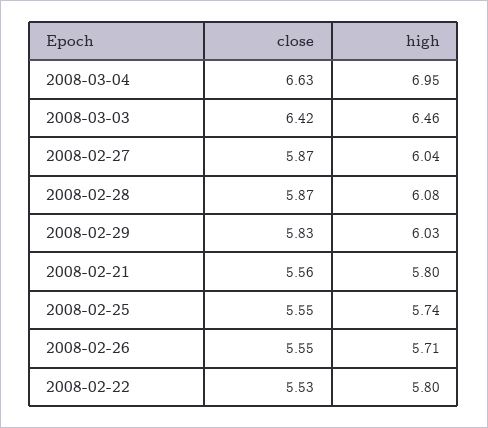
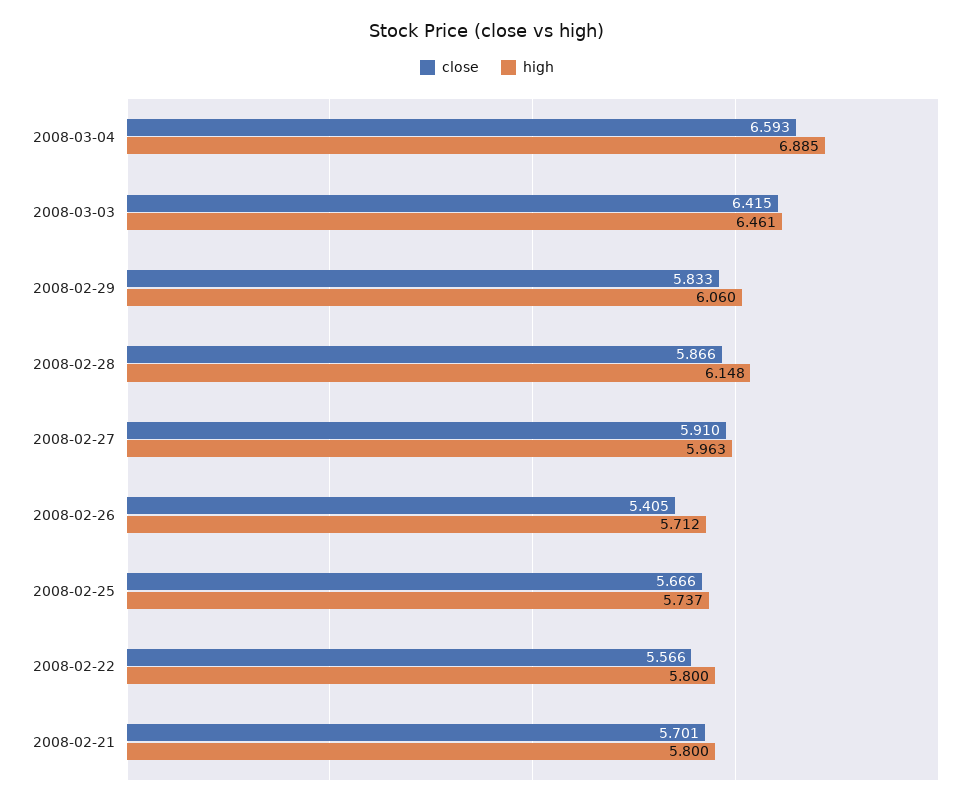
close, 2008-03-04: 6.63 -> 6.593
high, 2008-03-04: 6.95 -> 6.885
close, 2008-02-27: 5.87 -> 5.91
high, 2008-02-27: 6.04 -> 5.963
high, 2008-02-28: 6.08 -> 6.148
high, 2008-02-29: 6.03 -> 6.06
close, 2008-02-21: 5.56 -> 5.701
close, 2008-02-25: 5.55 -> 5.666
close, 2008-02-26: 5.55 -> 5.405
close, 2008-02-22: 5.53 -> 5.566

